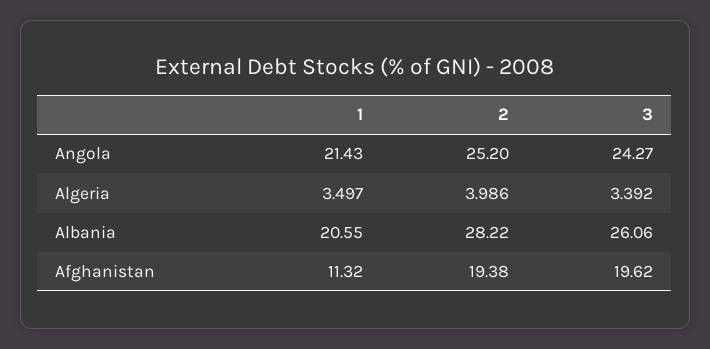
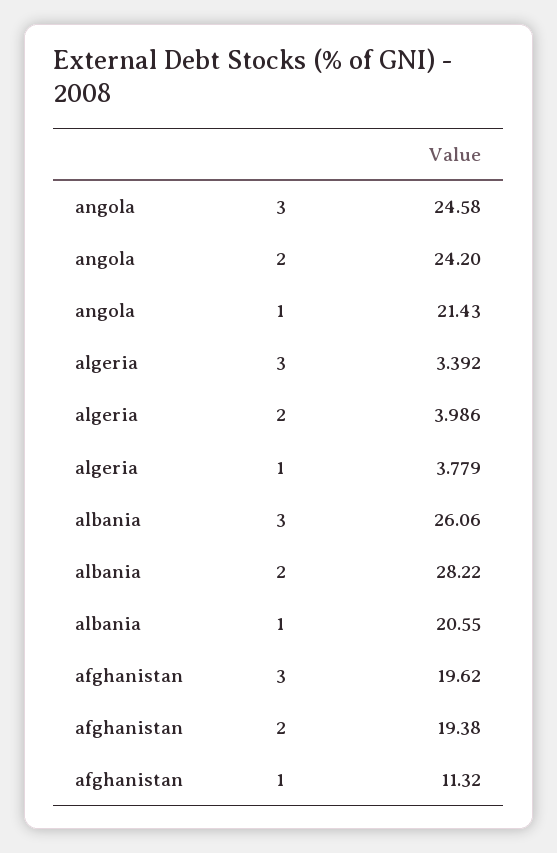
2, Angola: 25.2 -> 24.2
3, Angola: 24.27 -> 24.58
1, Algeria: 3.497 -> 3.779

